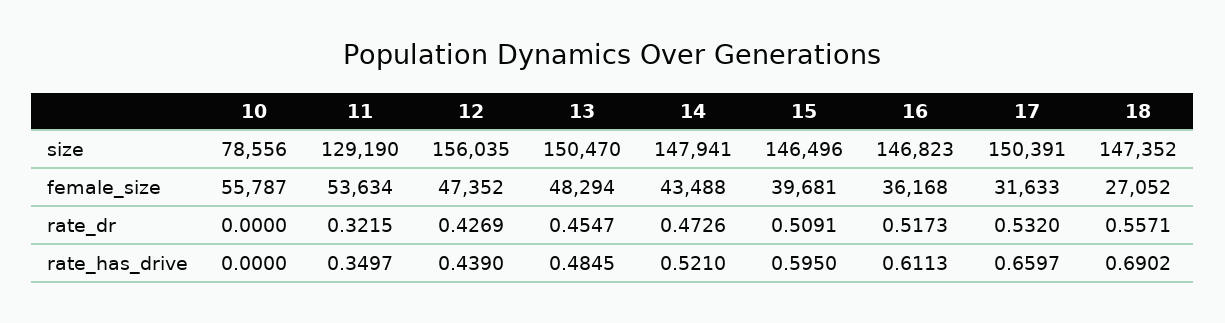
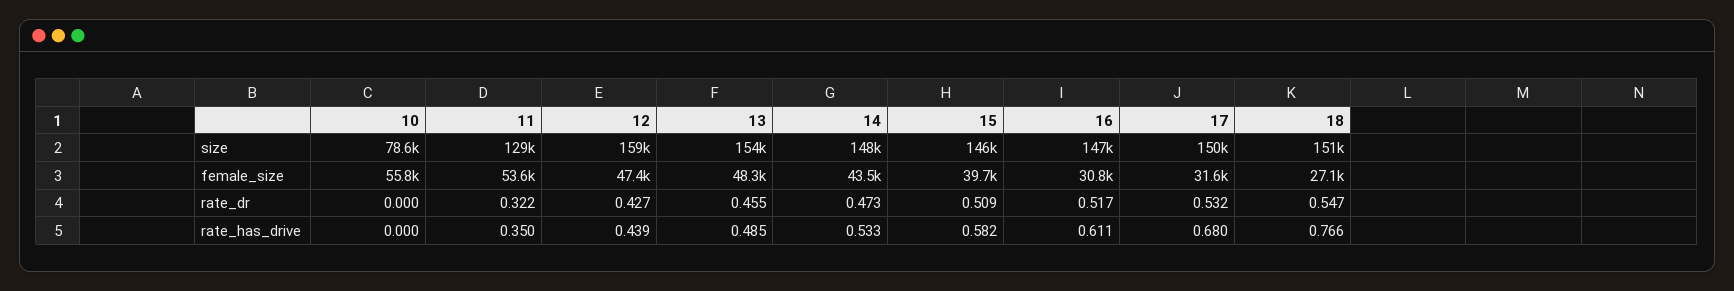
12, size: 156035 -> 159000
13, size: 150470 -> 154000
18, size: 147352 -> 151000
16, female_size: 36168 -> 30800
18, rate_dr: 0.5571 -> 0.547
14, rate_has_drive: 0.521 -> 0.533
15, rate_has_drive: 0.595 -> 0.582
17, rate_has_drive: 0.6597 -> 0.68
18, rate_has_drive: 0.6902 -> 0.766

